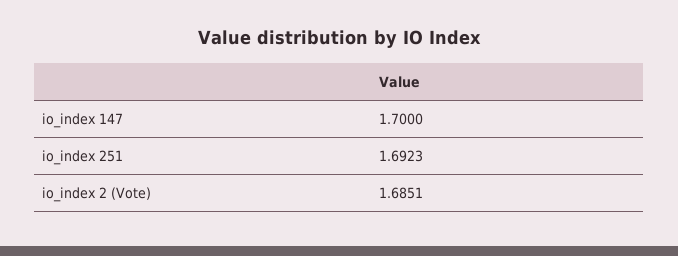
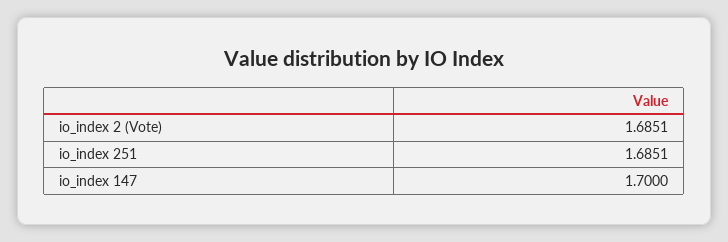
io_index 251: 1.6923 -> 1.6851

